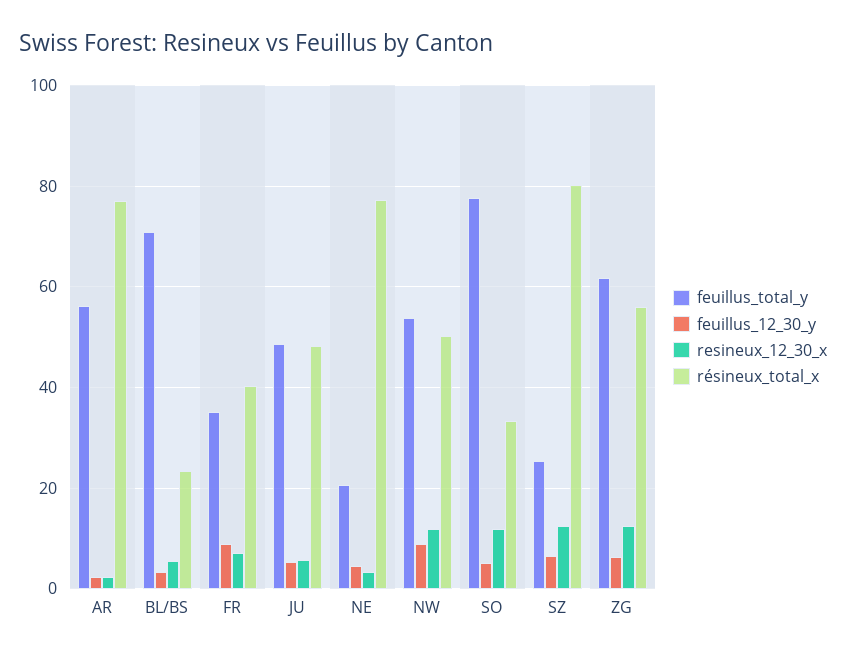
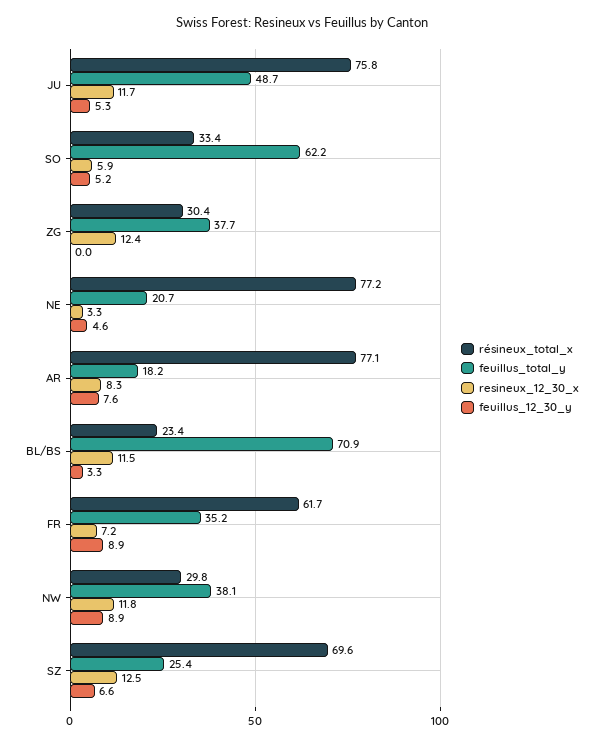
feuillus_total_y, AR: 56 -> 18.2
feuillus_12_30_y, AR: 2 -> 7.6
resineux_12_30_x, AR: 2 -> 8.3
resineux_12_30_x, BL/BS: 6 -> 11.5
résineux_total_x, FR: 40 -> 61.7
resineux_12_30_x, JU: 6 -> 11.7
résineux_total_x, JU: 48 -> 75.8
feuillus_total_y, NW: 54 -> 38.1
résineux_total_x, NW: 50 -> 29.8
feuillus_total_y, SO: 78 -> 62.2
resineux_12_30_x, SO: 12 -> 5.9
résineux_total_x, SZ: 80 -> 69.6
feuillus_total_y, ZG: 62 -> 37.7
feuillus_12_30_y, ZG: 6 -> 0
résineux_total_x, ZG: 56 -> 30.4

